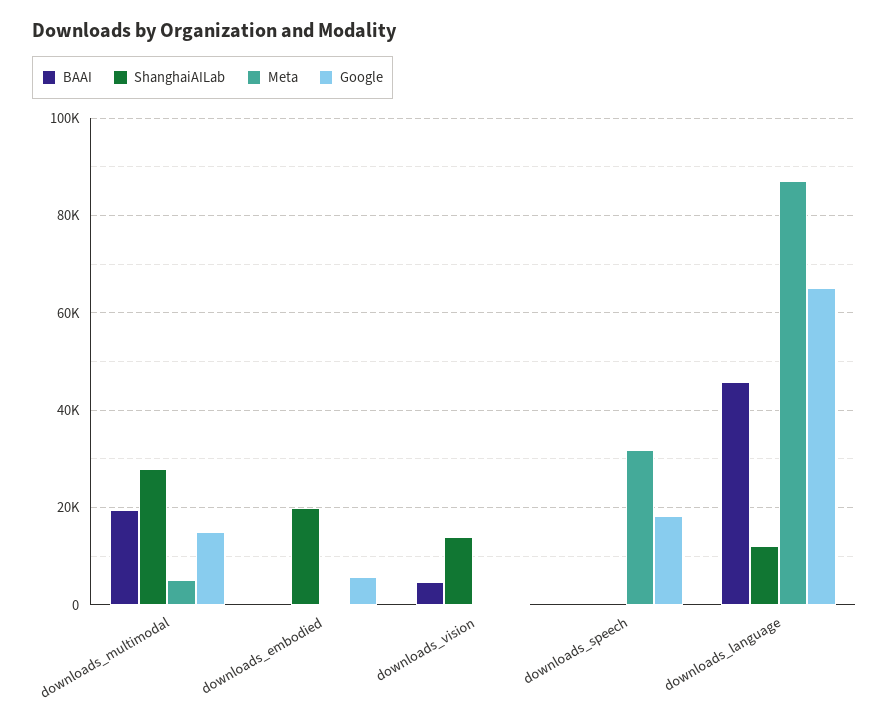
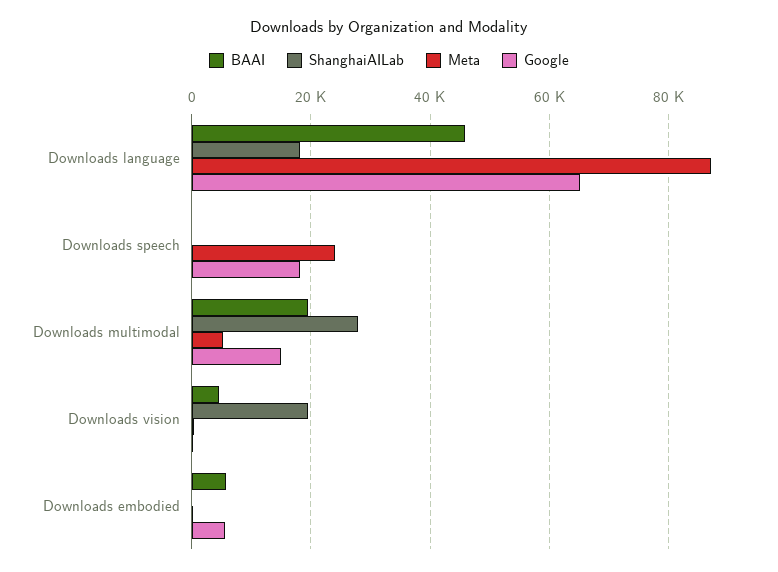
BAAI, downloads_embodied: 0 -> 6000
ShanghaiAILab, downloads_embodied: 20000 -> 0
ShanghaiAILab, downloads_vision: 14000 -> 20000
Meta, downloads_speech: 32000 -> 24000
ShanghaiAILab, downloads_language: 12000 -> 18000

